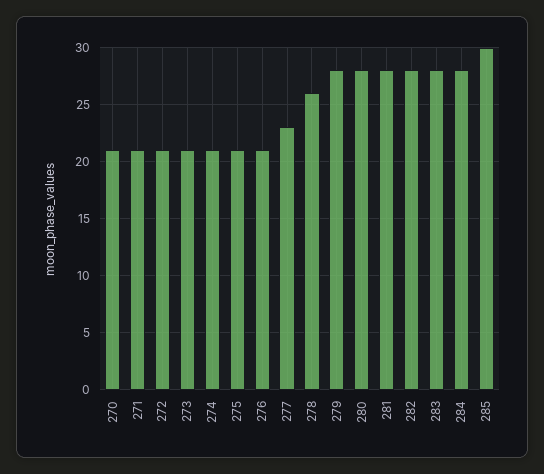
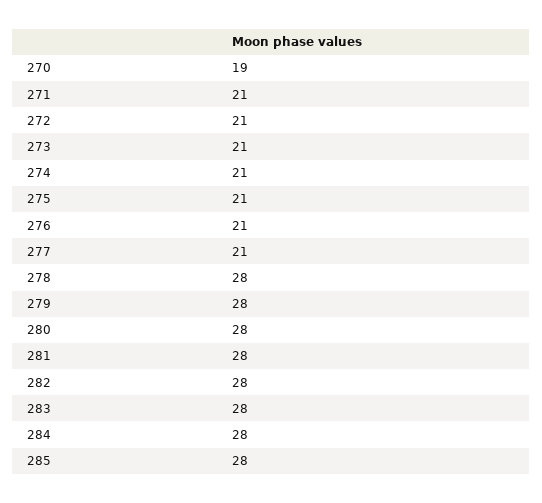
270: 21 -> 19
277: 23 -> 21
278: 26 -> 28
285: 30 -> 28

